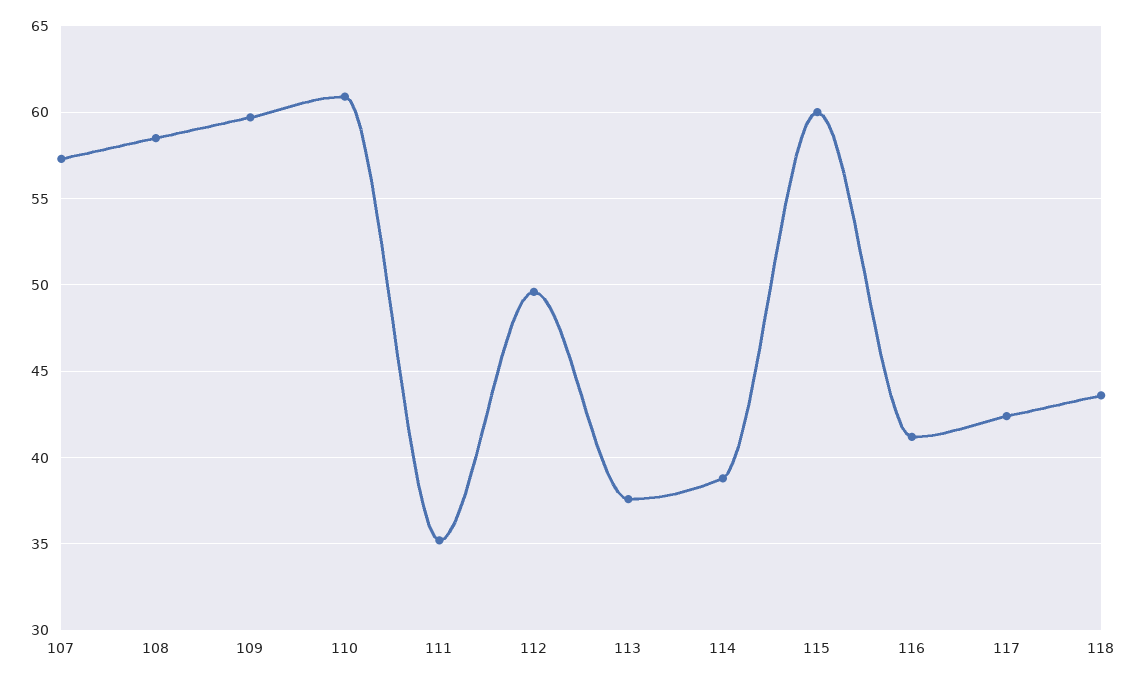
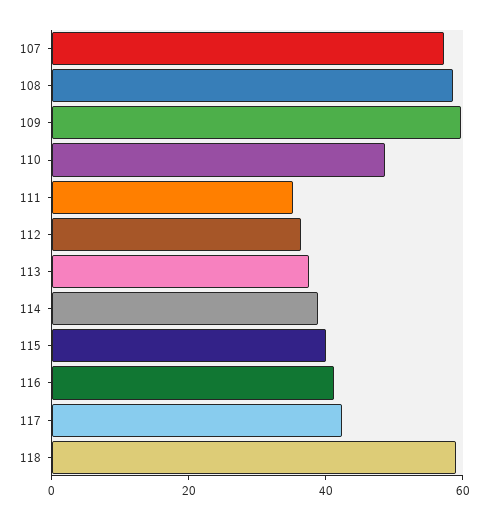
110: 61 -> 50
112: 49.5 -> 35
115: 60 -> 40
118: 43.5 -> 60

